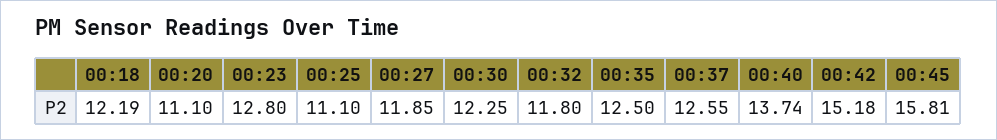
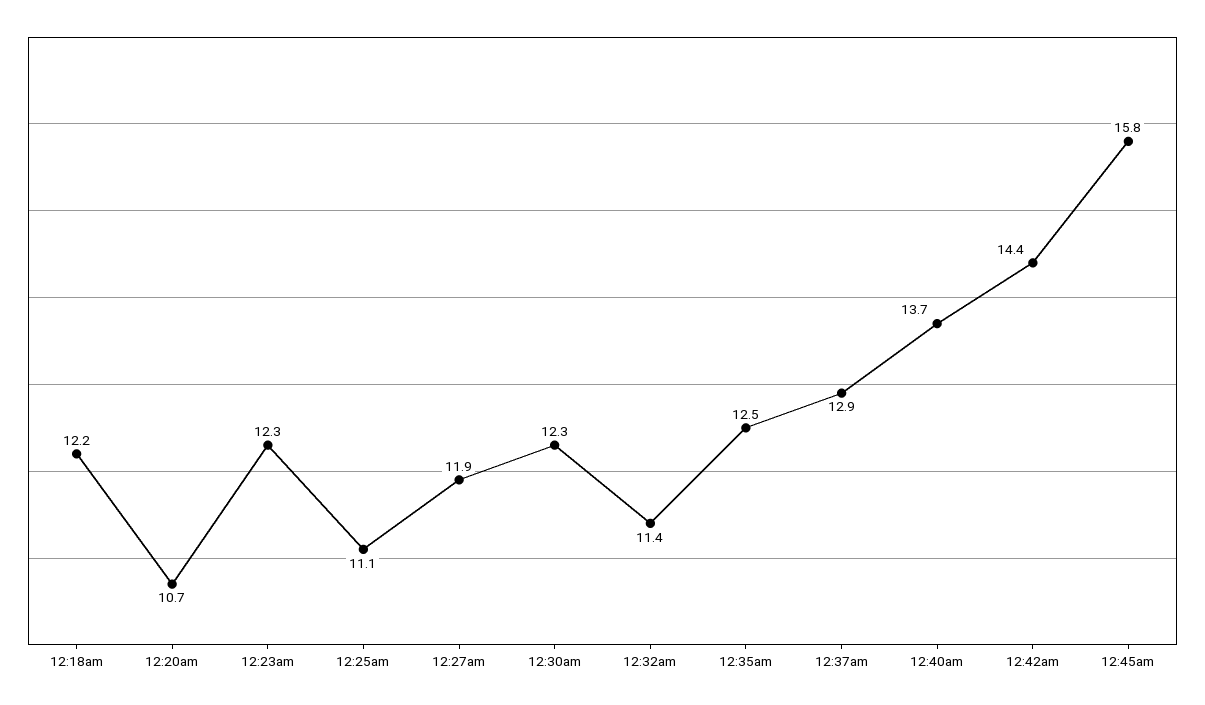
00:20: 11.1 -> 10.7
00:23: 12.8 -> 12.3
00:32: 11.8 -> 11.4
00:37: 12.55 -> 12.9
00:42: 15.18 -> 14.4

